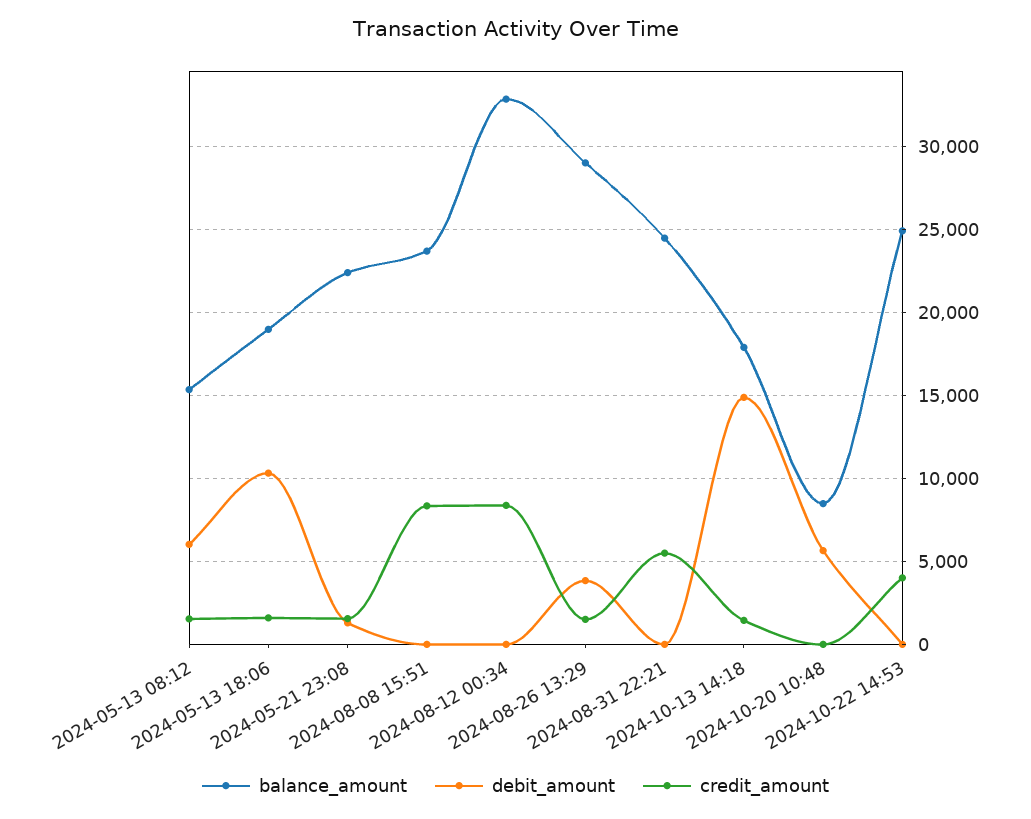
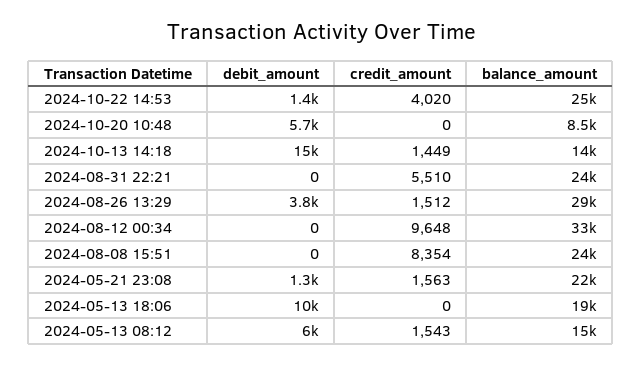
credit_amount, 2024-05-13 18:06: 1500 -> 0
credit_amount, 2024-08-12 00:34: 8500 -> 9648
balance_amount, 2024-10-13 14:18: 18000 -> 14000
debit_amount, 2024-10-22 14:53: 0 -> 1400

